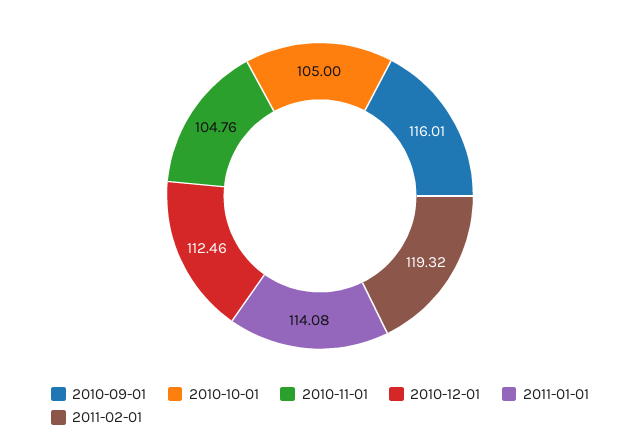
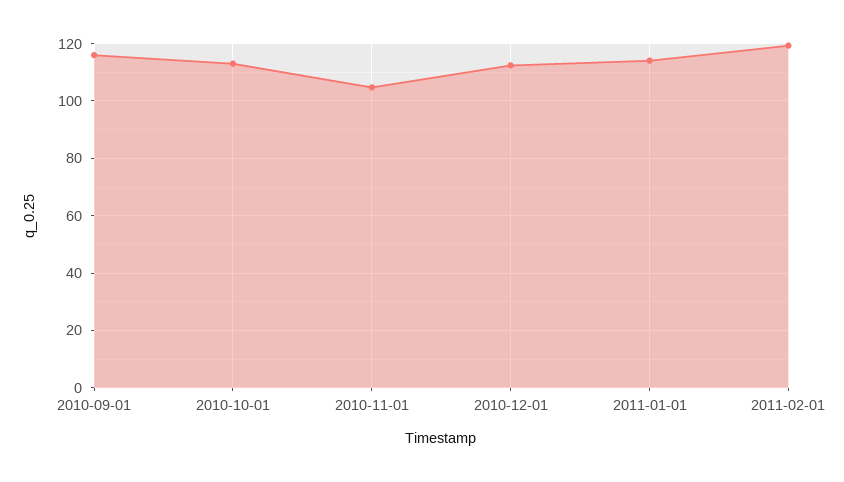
2010-10-01: 105 -> 112.5

